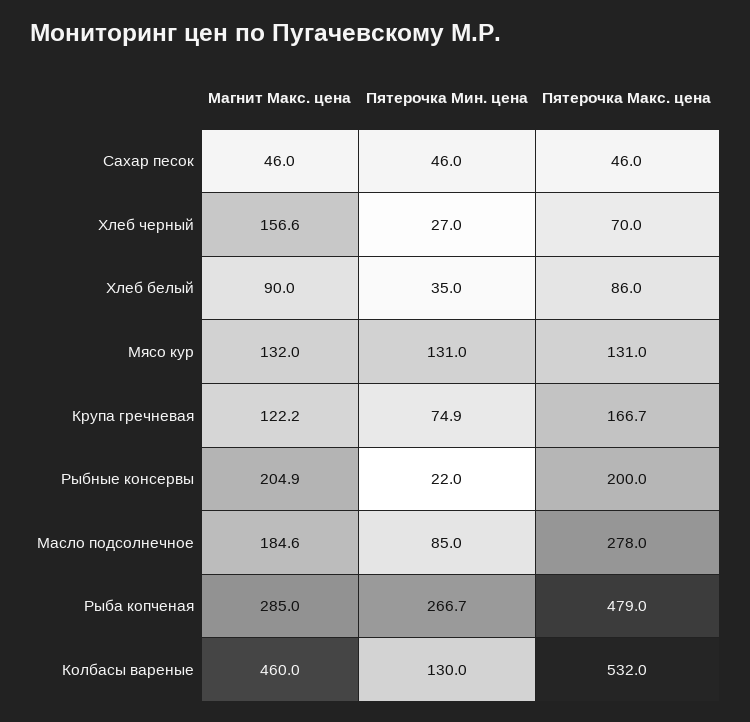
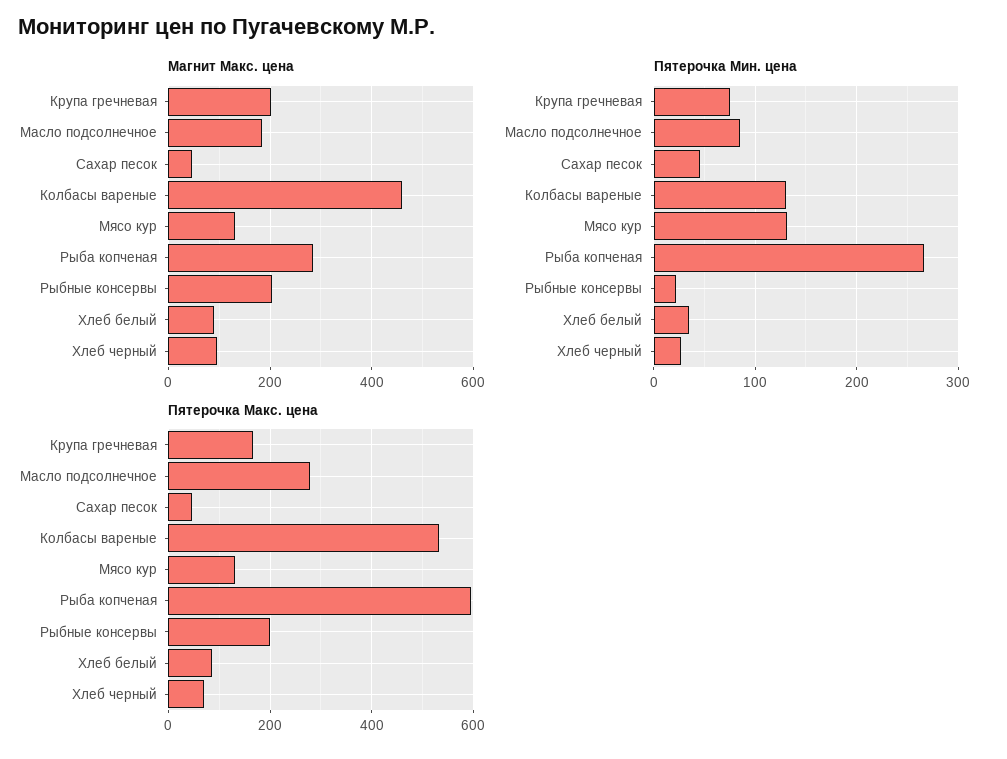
Магнит Макс. цена, Хлеб черный: 156.6 -> 100
Магнит Макс. цена, Крупа гречневая: 122.2 -> 200
Пятерочка Макс. цена, Рыба копченая: 479 -> 600

